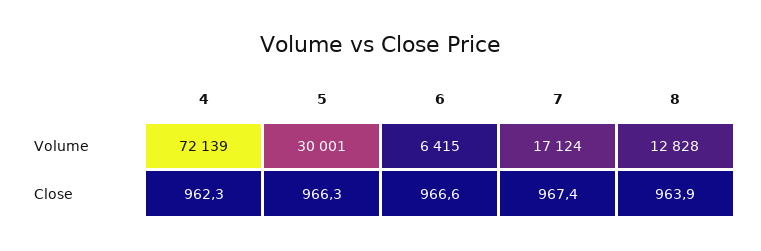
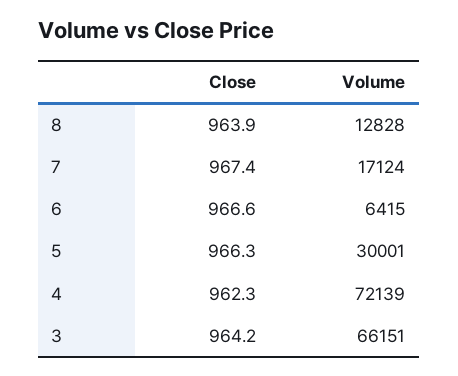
3, Close: none -> 964.2
3, Volume: none -> 66151

